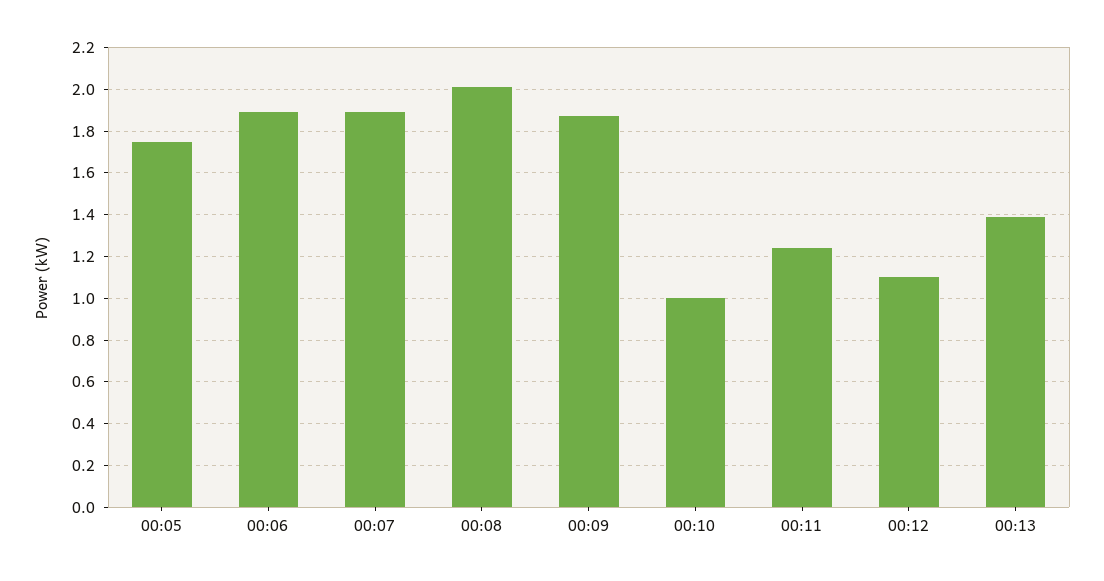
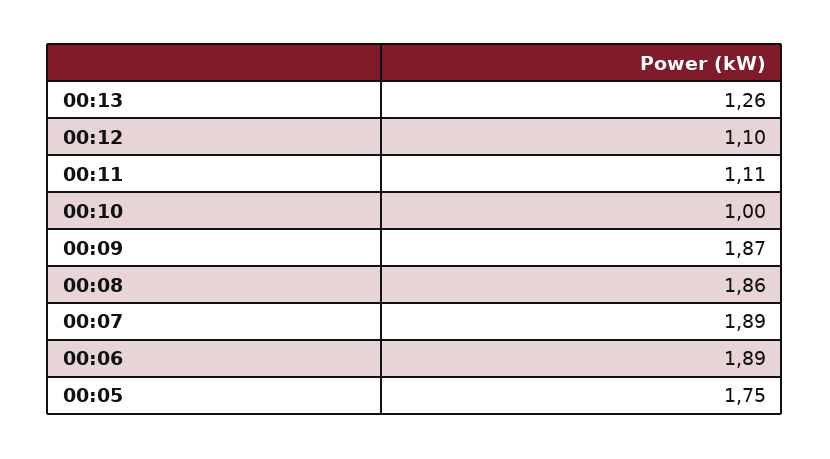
00:08: 2 -> 1.86
00:11: 1.25 -> 1.11
00:13: 1.4 -> 1.26

